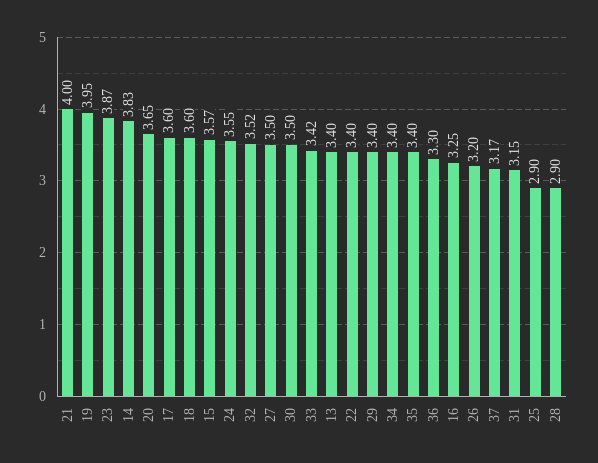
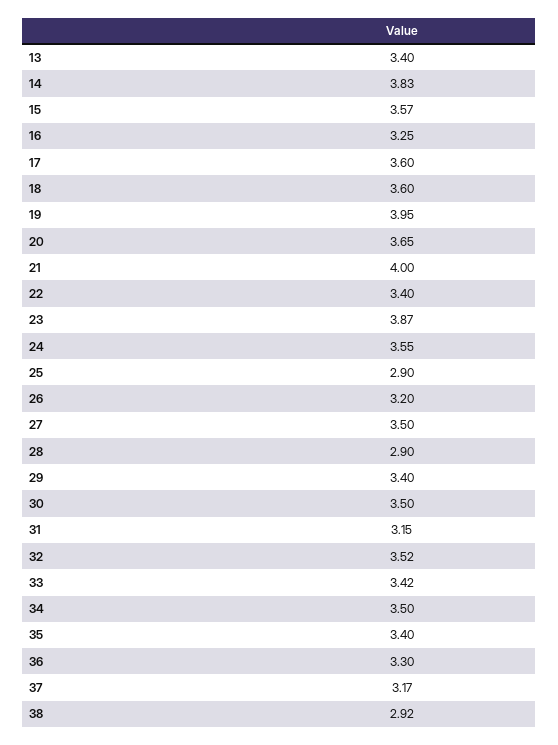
34: 3.4 -> 3.5
38: none -> 2.92

